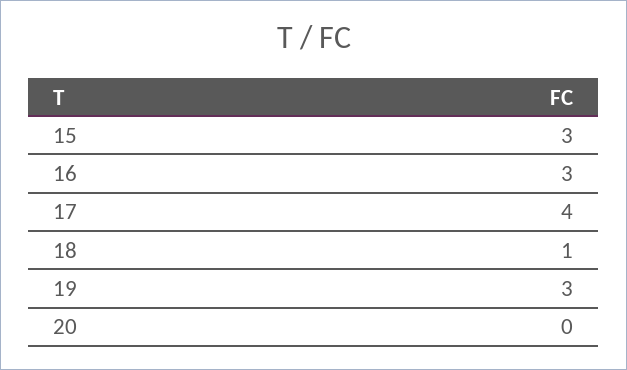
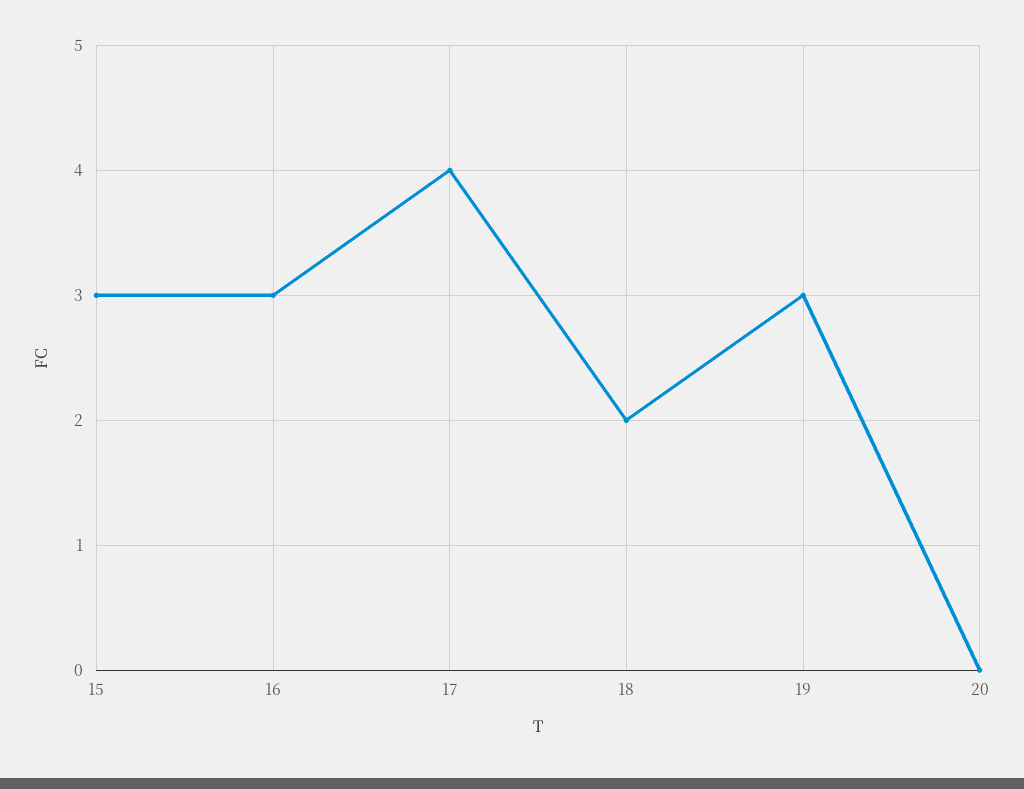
18: 1 -> 2

